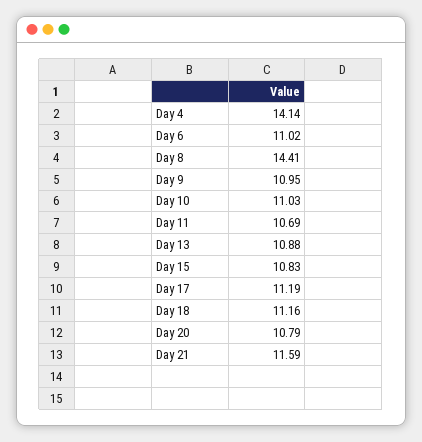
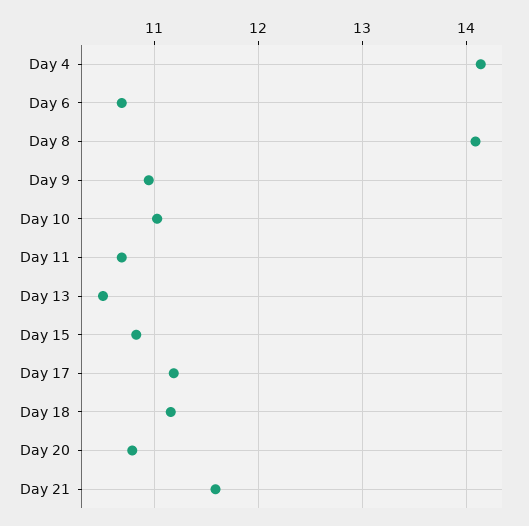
Day 6: 11.02 -> 10.7
Day 8: 14.41 -> 14.1
Day 13: 10.88 -> 10.5

